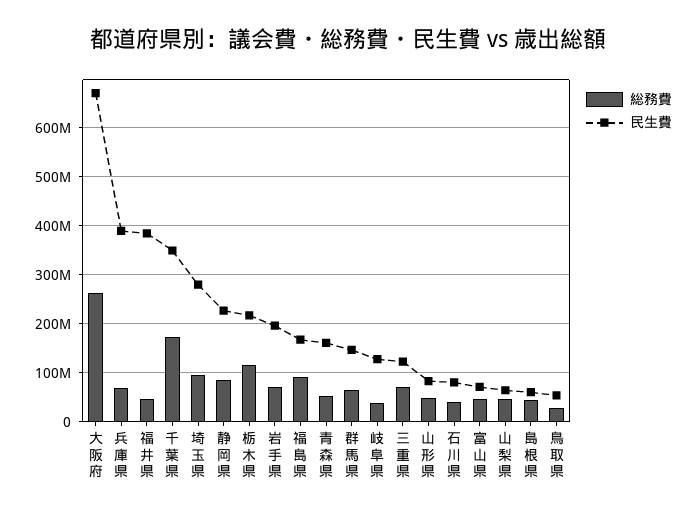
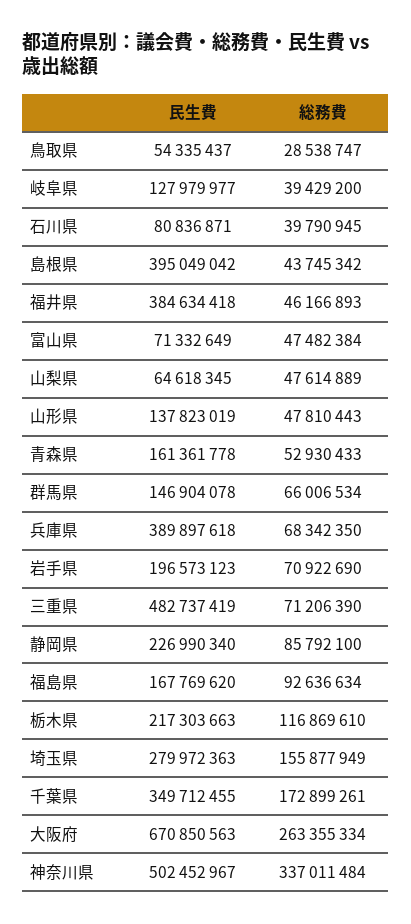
総務費, 埼玉県: 100000000 -> 155877949
民生費, 三重県: 120000000 -> 482737419
民生費, 山形県: 80000000 -> 137823019
民生費, 島根県: 60000000 -> 395049042
民生費, 神奈川県: none -> 502452967
総務費, 神奈川県: none -> 337011484

